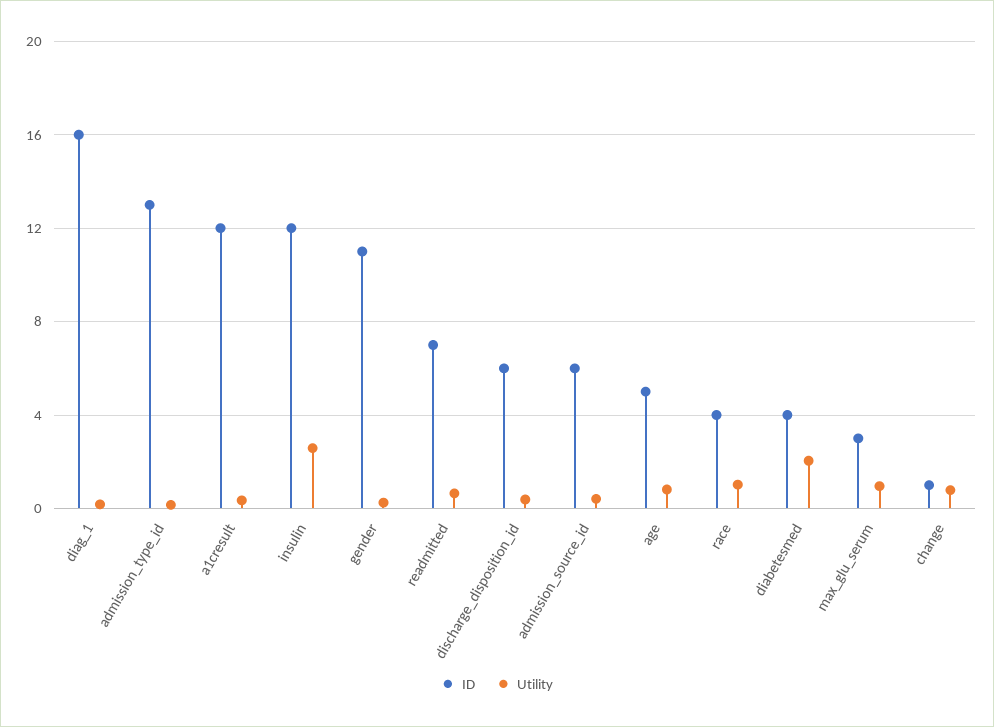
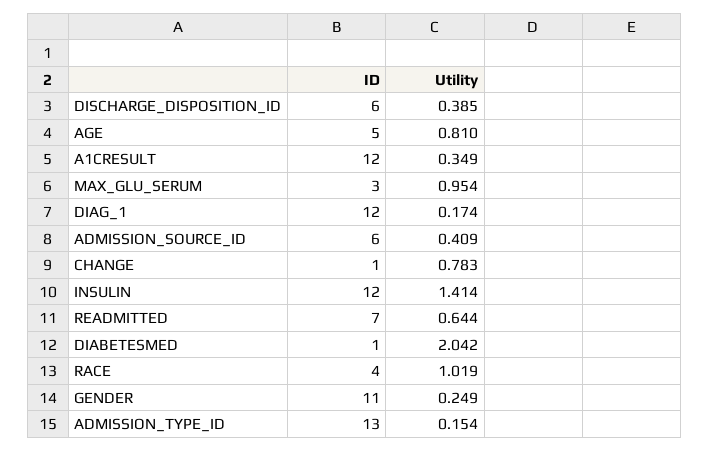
ID, diag_1: 16 -> 12
Utility, insulin: 2.5 -> 1.414
ID, diabetesmed: 4 -> 1

